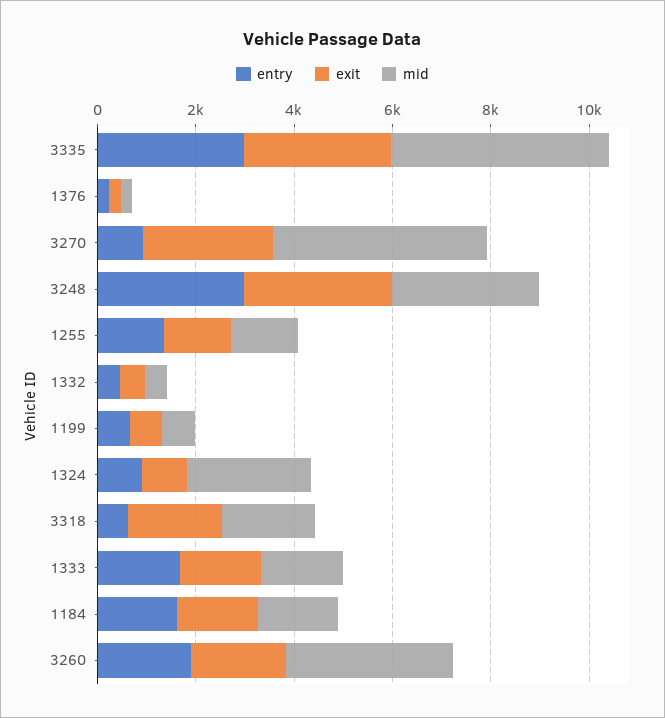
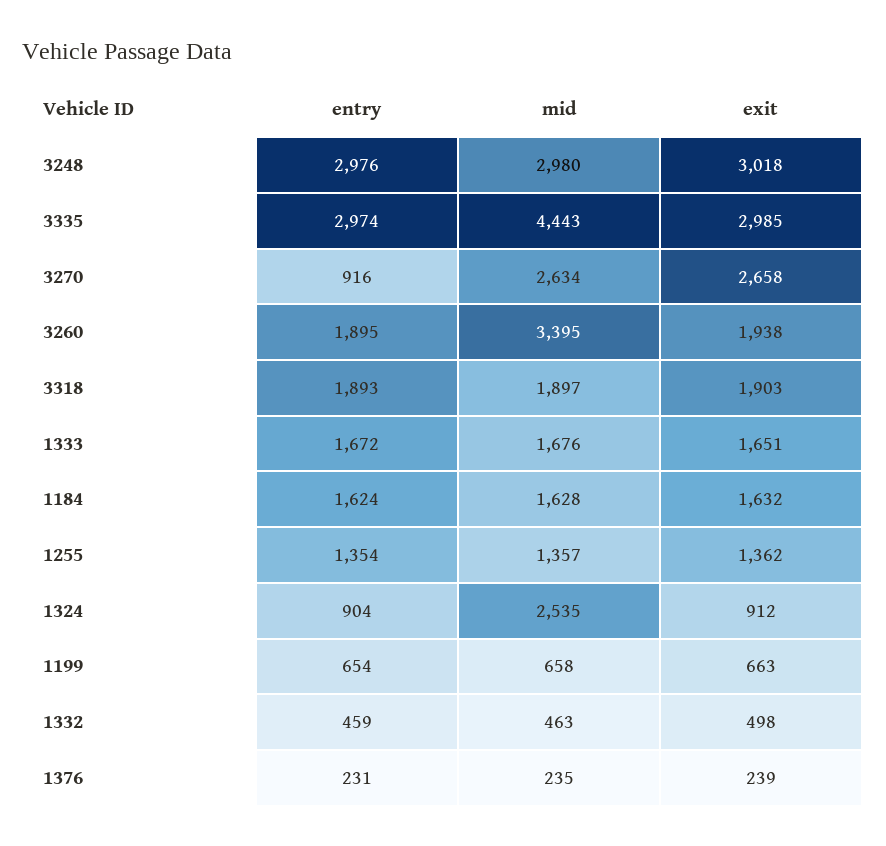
mid, 3270: 4500 -> 2634
entry, 3318: 500 -> 1893

